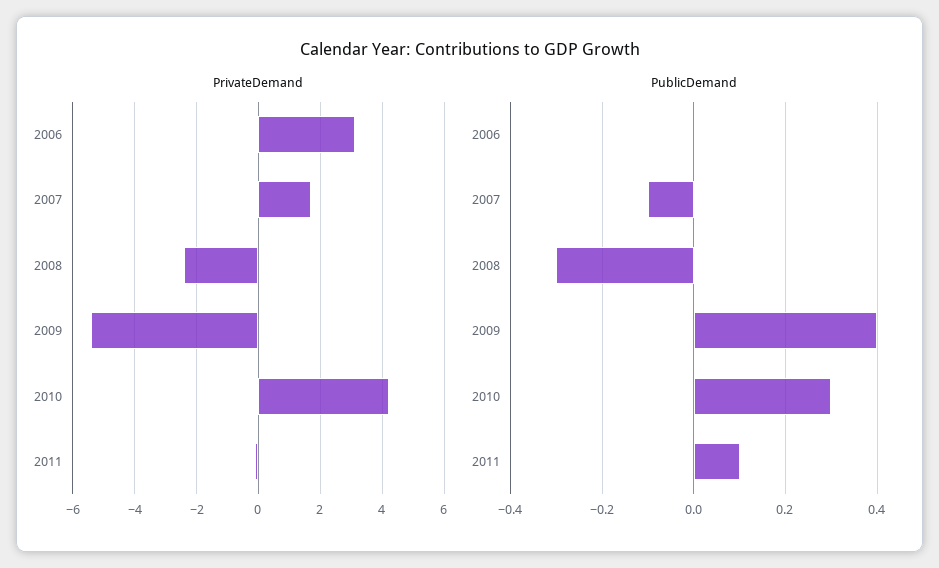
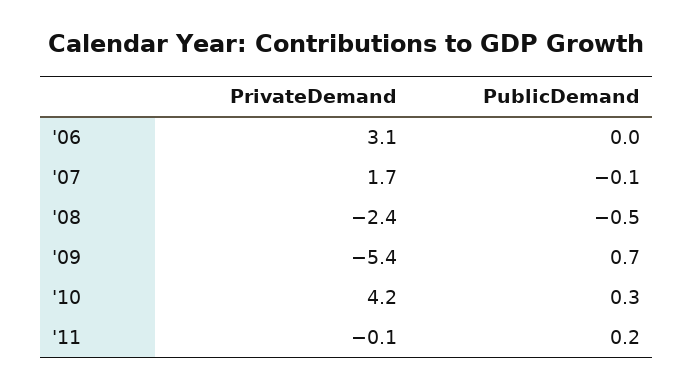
PublicDemand, 2008: -0.3 -> -0.5
PublicDemand, 2009: 0.4 -> 0.7
PublicDemand, 2011: 0.1 -> 0.2

